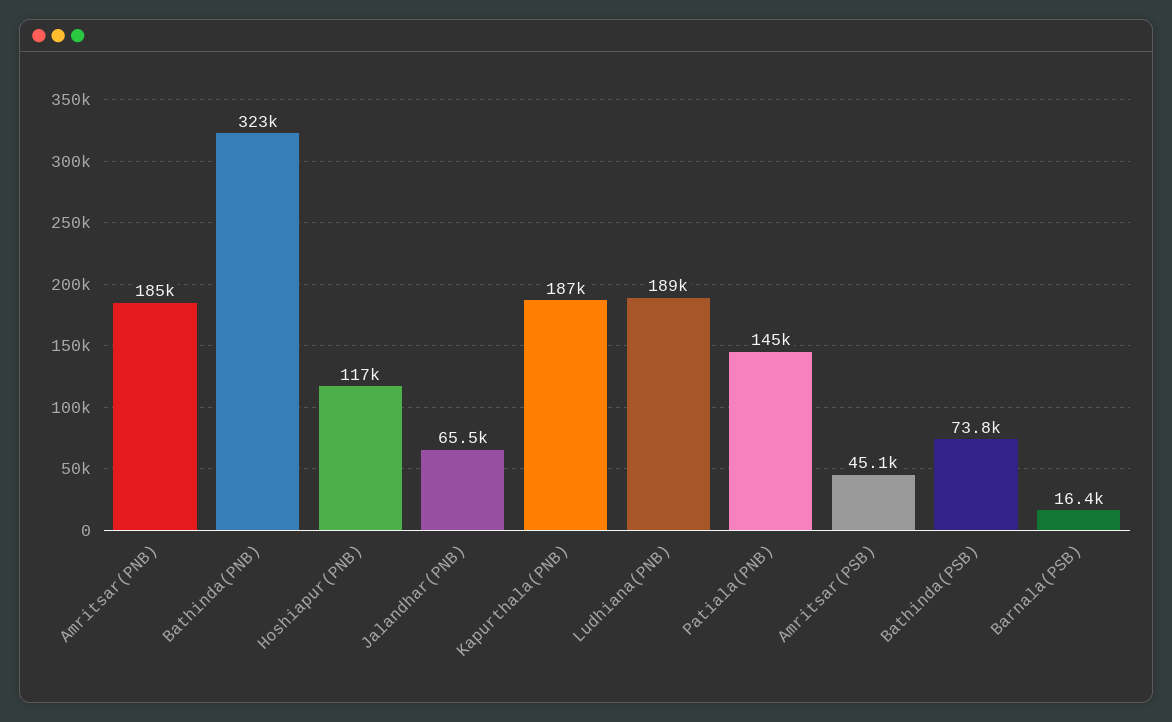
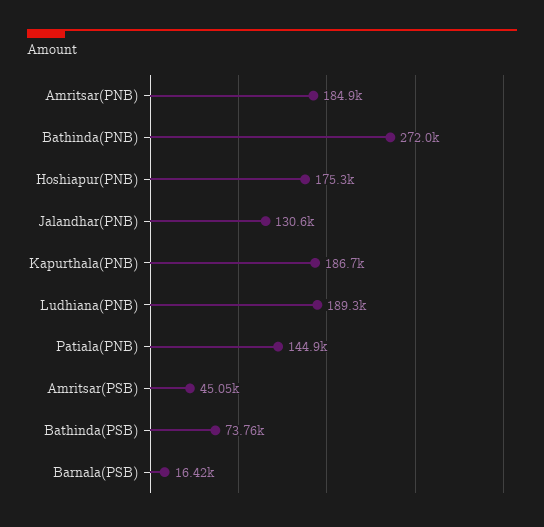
Bathinda(PNB): 323000 -> 272000
Hoshiapur(PNB): 117000 -> 175300
Jalandhar(PNB): 65500 -> 130600

